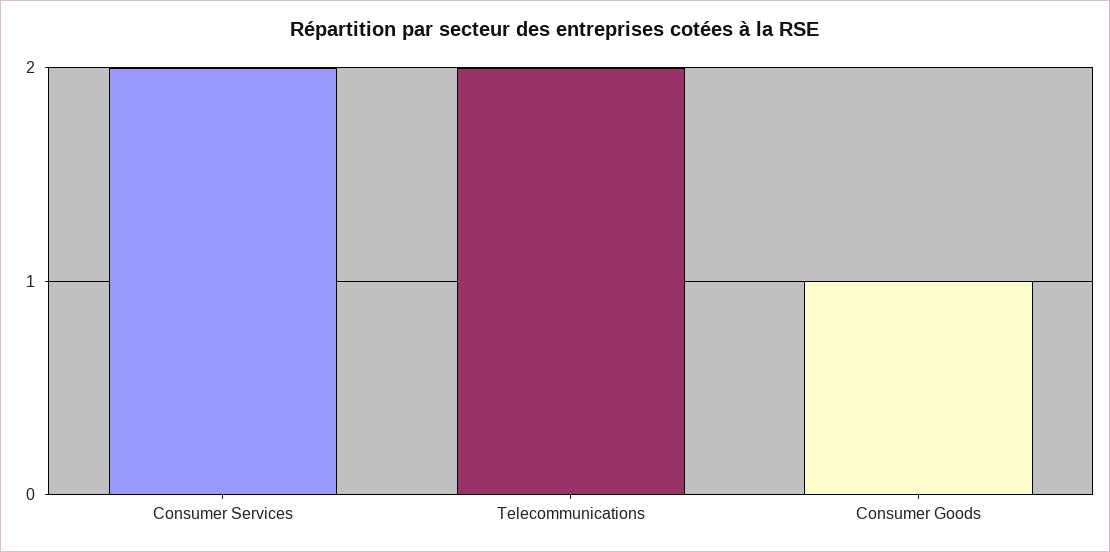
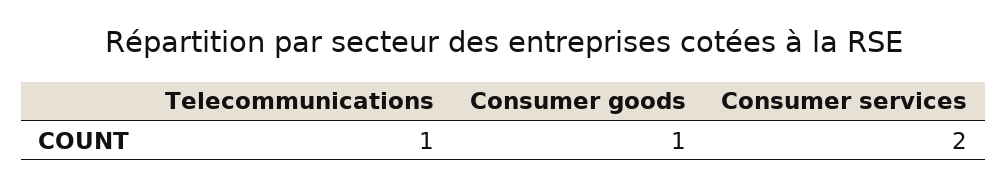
Telecommunications: 2 -> 1

